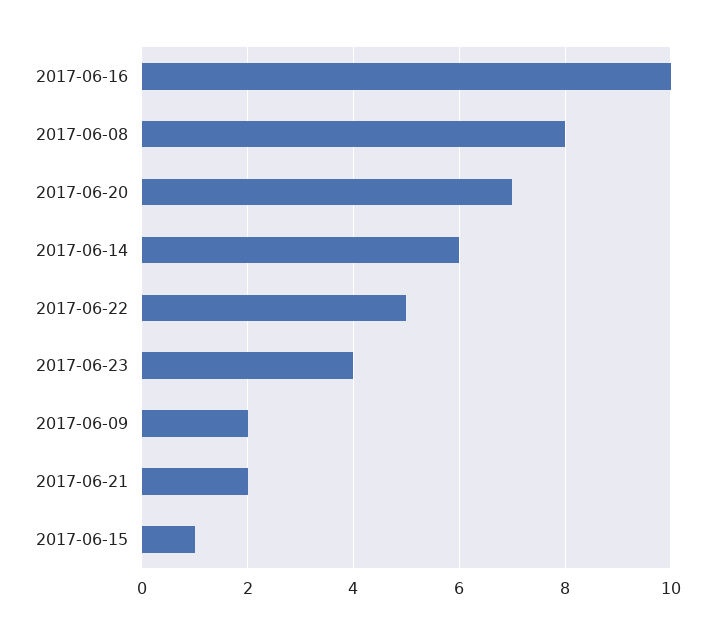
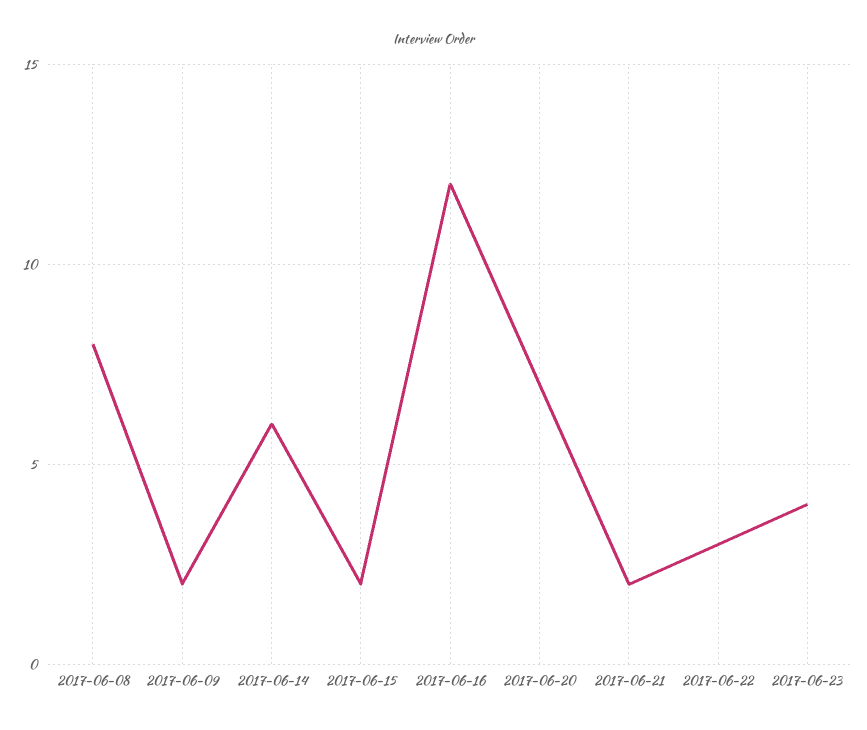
2017-06-16: 10 -> 12
2017-06-22: 5 -> 3
2017-06-15: 1 -> 2

